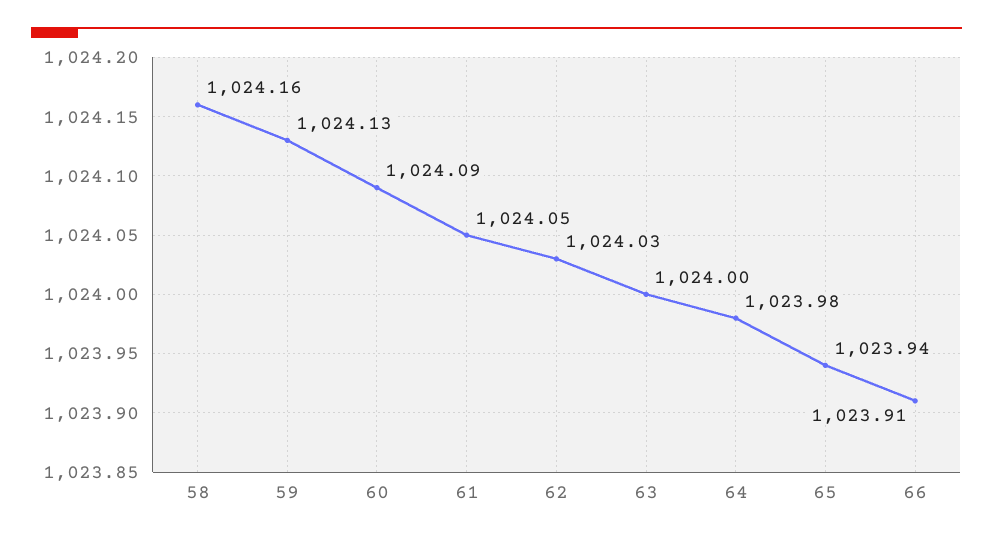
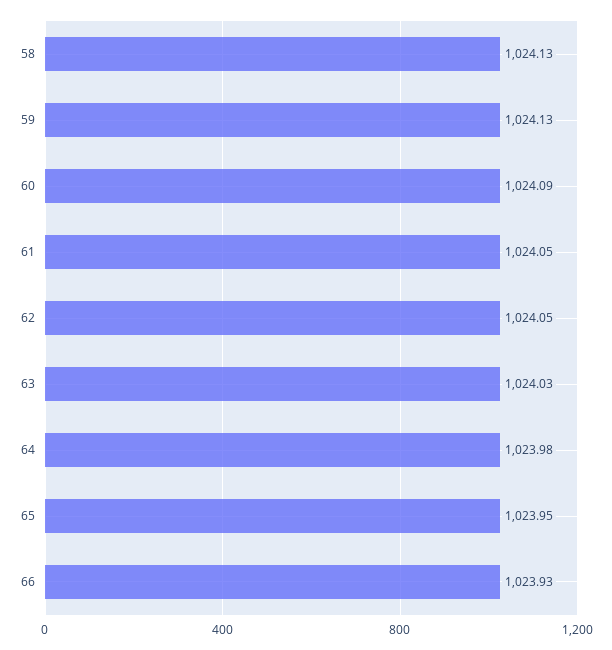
58: 1024.16 -> 1024.13
62: 1024.03 -> 1024.05
63: 1024 -> 1024.03
65: 1023.94 -> 1023.95
66: 1023.91 -> 1023.93

